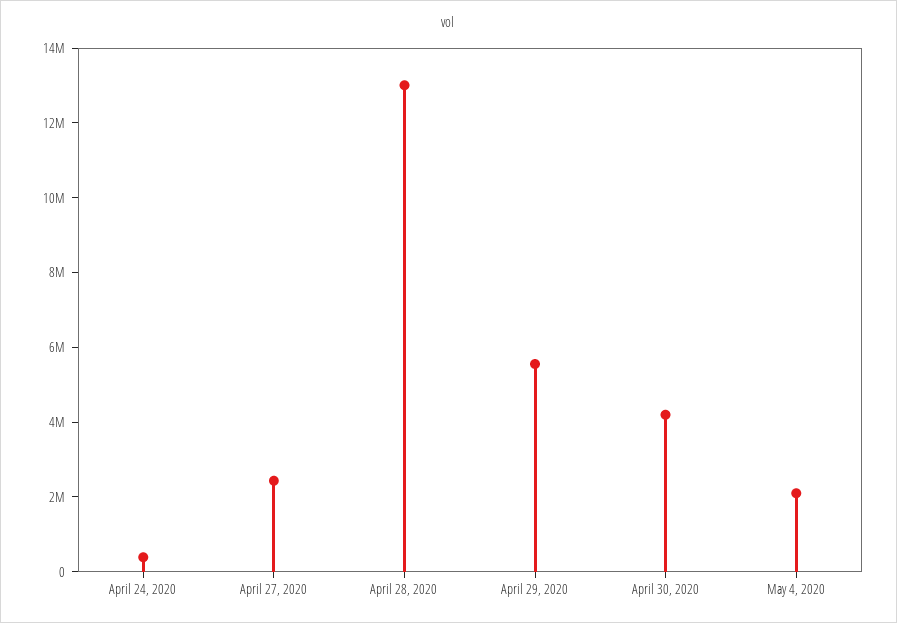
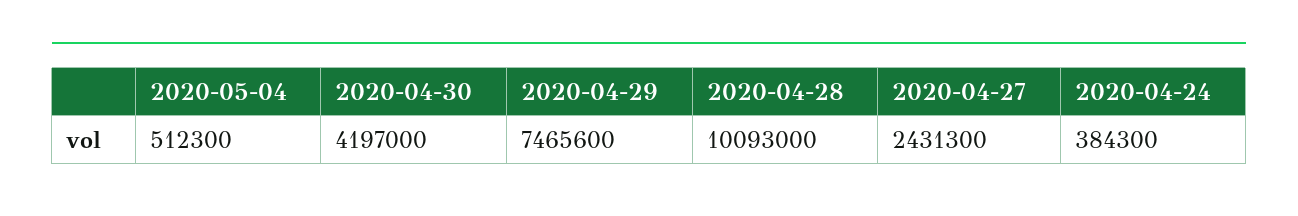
April 28, 2020: 13000000 -> 10093000
April 29, 2020: 5500000 -> 7465600
May 4, 2020: 2000000 -> 512300

